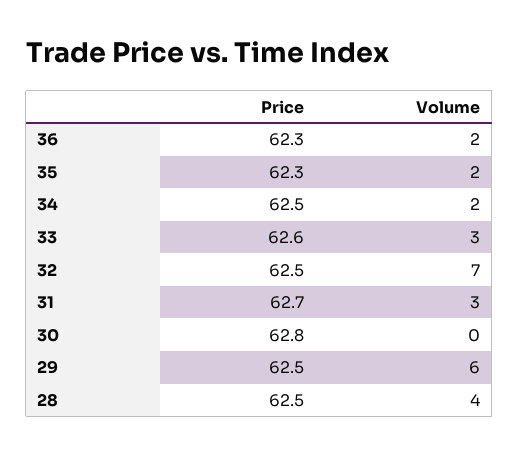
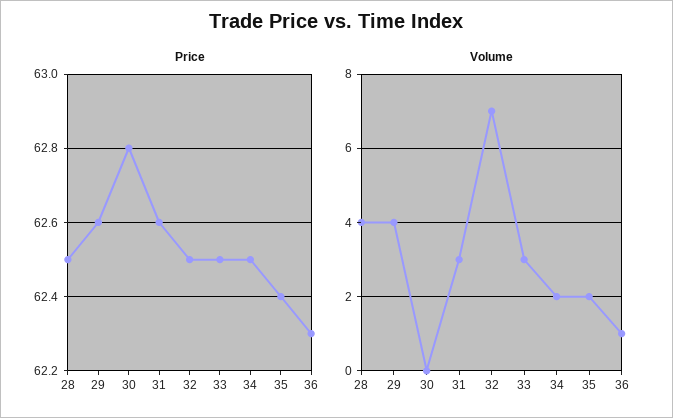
Volume, 36: 2 -> 1
Price, 35: 62.3 -> 62.4
Price, 33: 62.6 -> 62.5
Price, 31: 62.7 -> 62.6
Price, 29: 62.5 -> 62.6
Volume, 29: 6 -> 4

